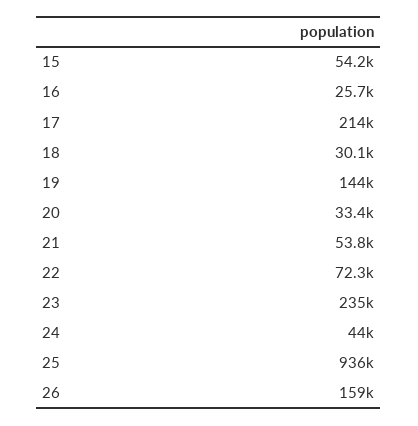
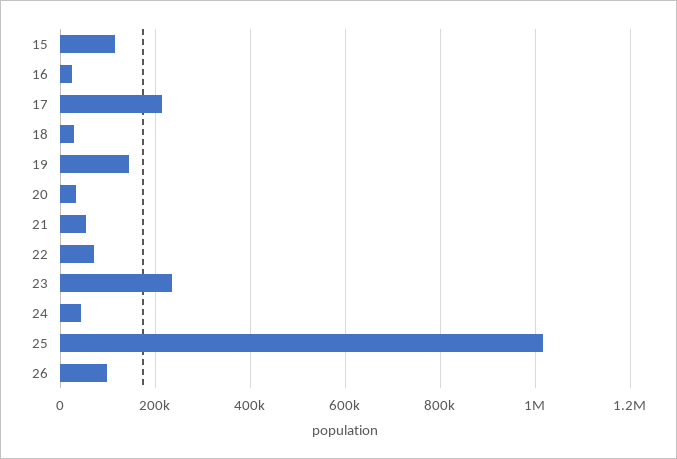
15: 54200 -> 120000
25: 936000 -> 1020000
26: 159000 -> 100000

